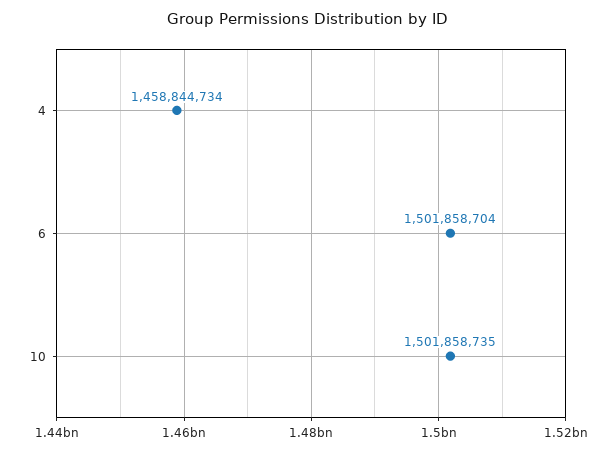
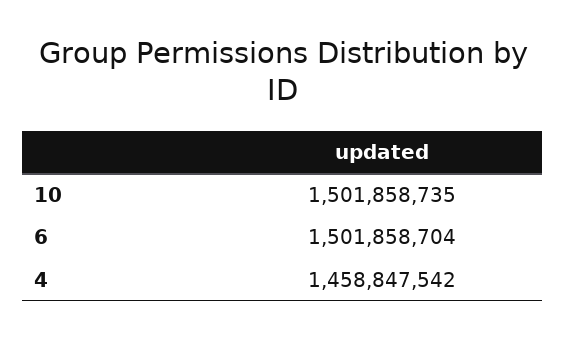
4: 1458844734 -> 1458847542

